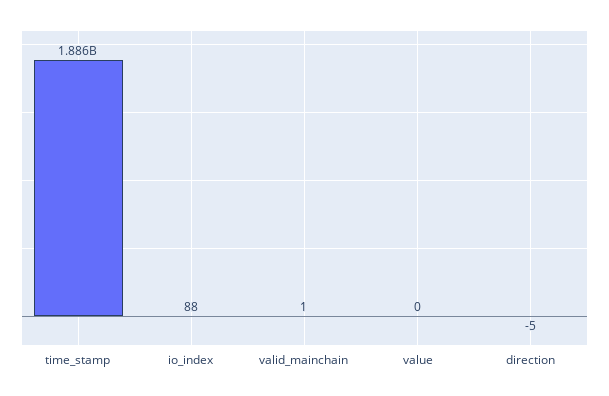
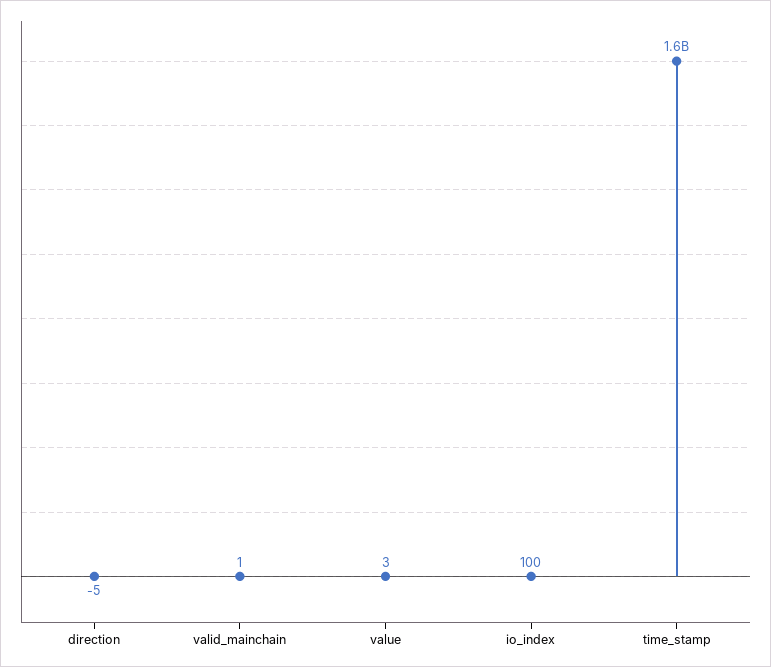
time_stamp: 1886000000 -> 1600000000
io_index: 88 -> 100
value: 0 -> 3

